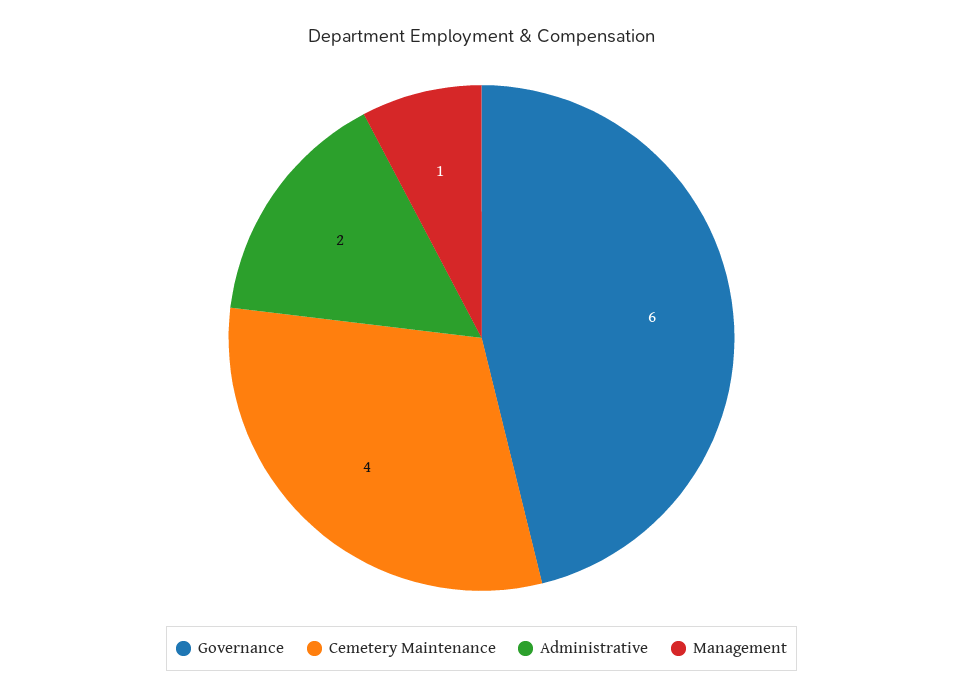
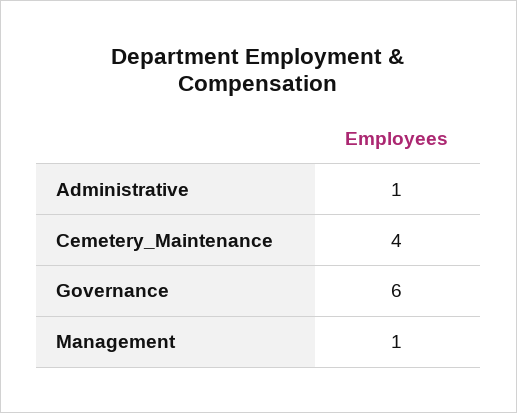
Administrative: 2 -> 1

